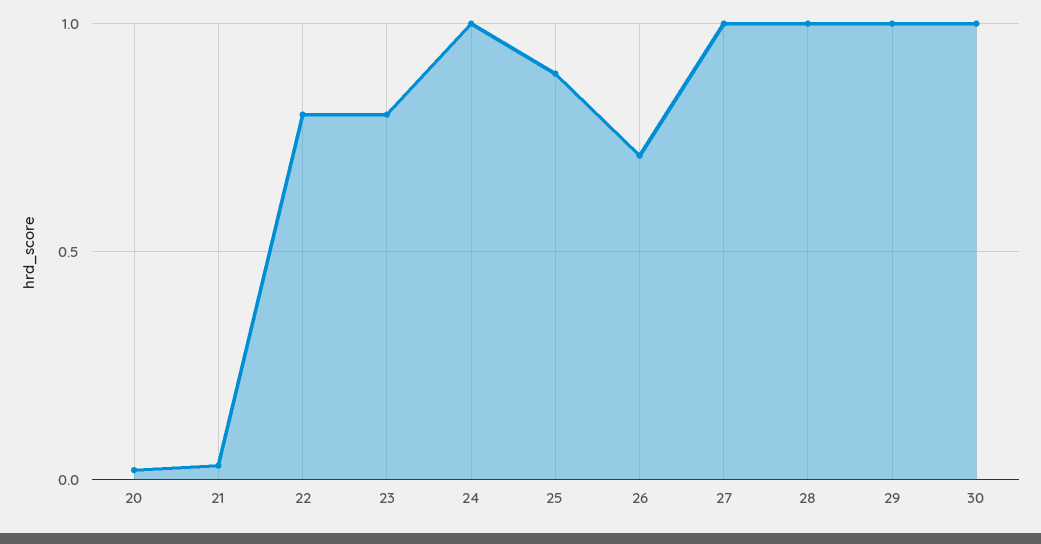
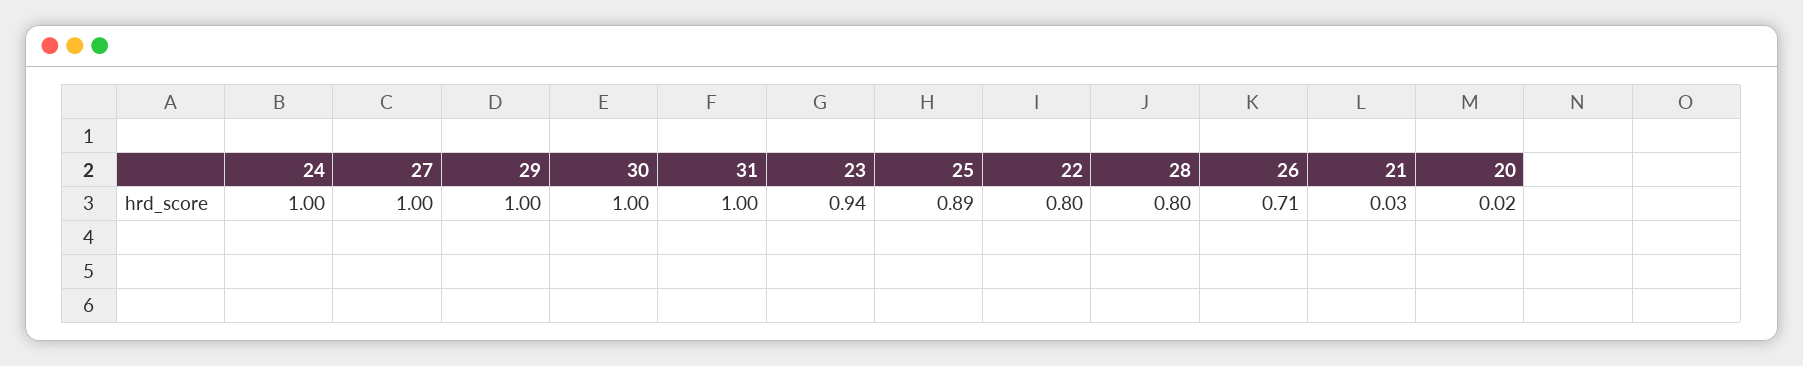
23: 0.8 -> 0.94
28: 1 -> 0.8
31: none -> 1

